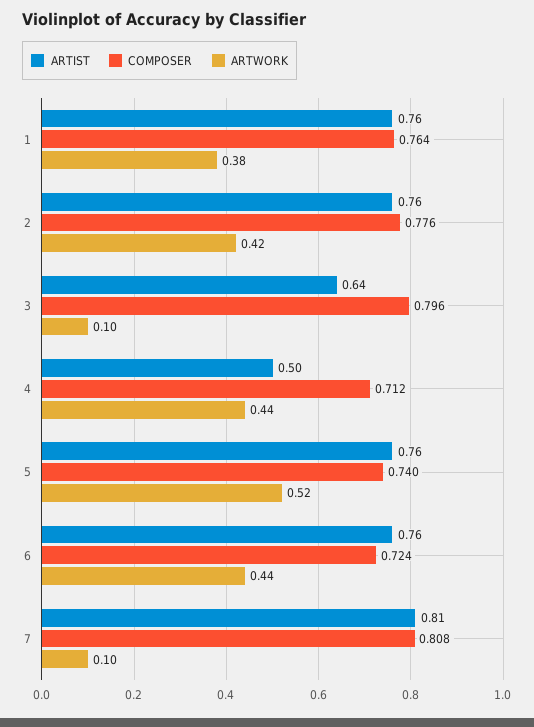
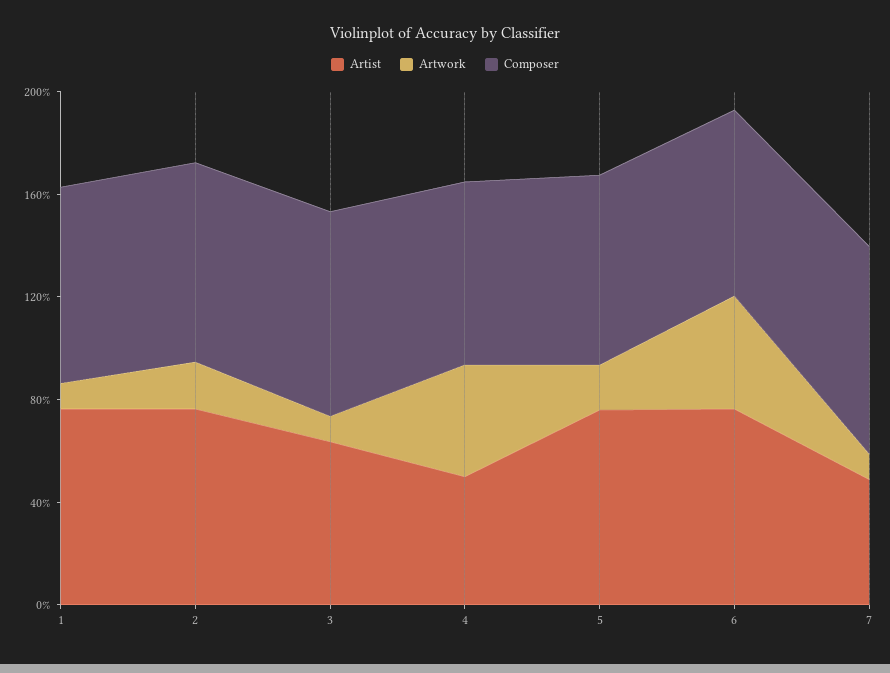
ARTWORK, 1: 0.38 -> 0.1
ARTWORK, 2: 0.42 -> 0.2
ARTWORK, 5: 0.52 -> 0.2
ARTIST, 7: 0.81 -> 0.5

